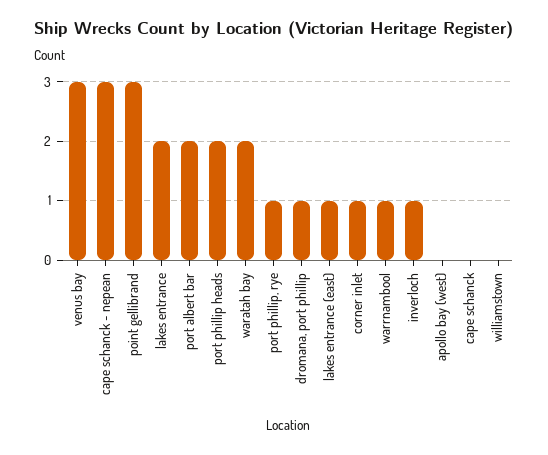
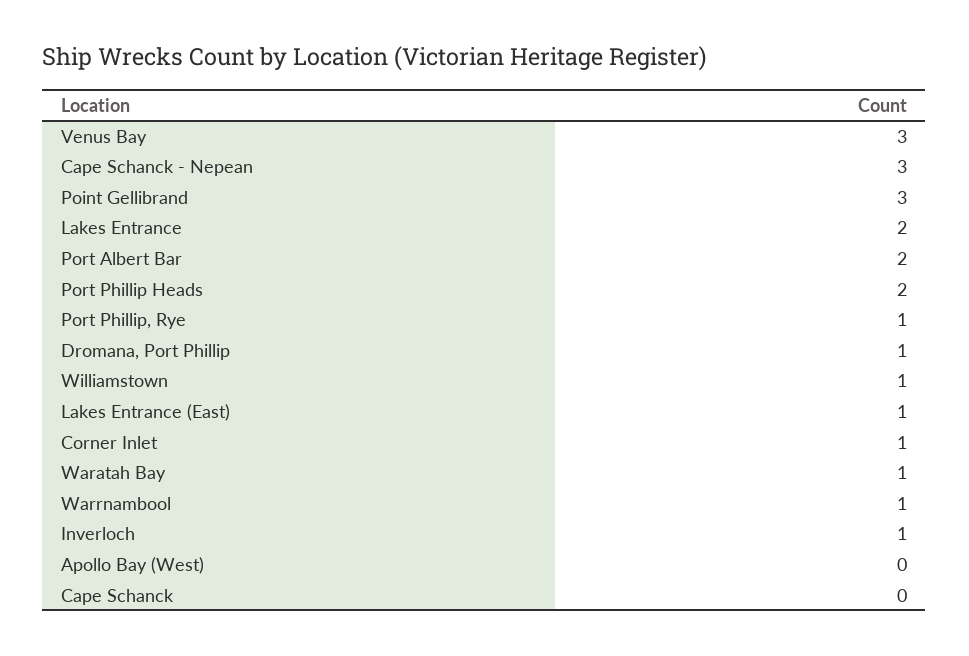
waratah bay: 2 -> 1
williamstown: 0 -> 1

